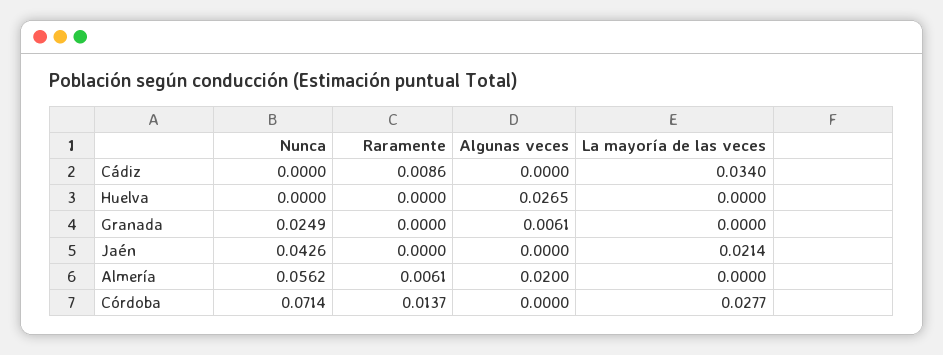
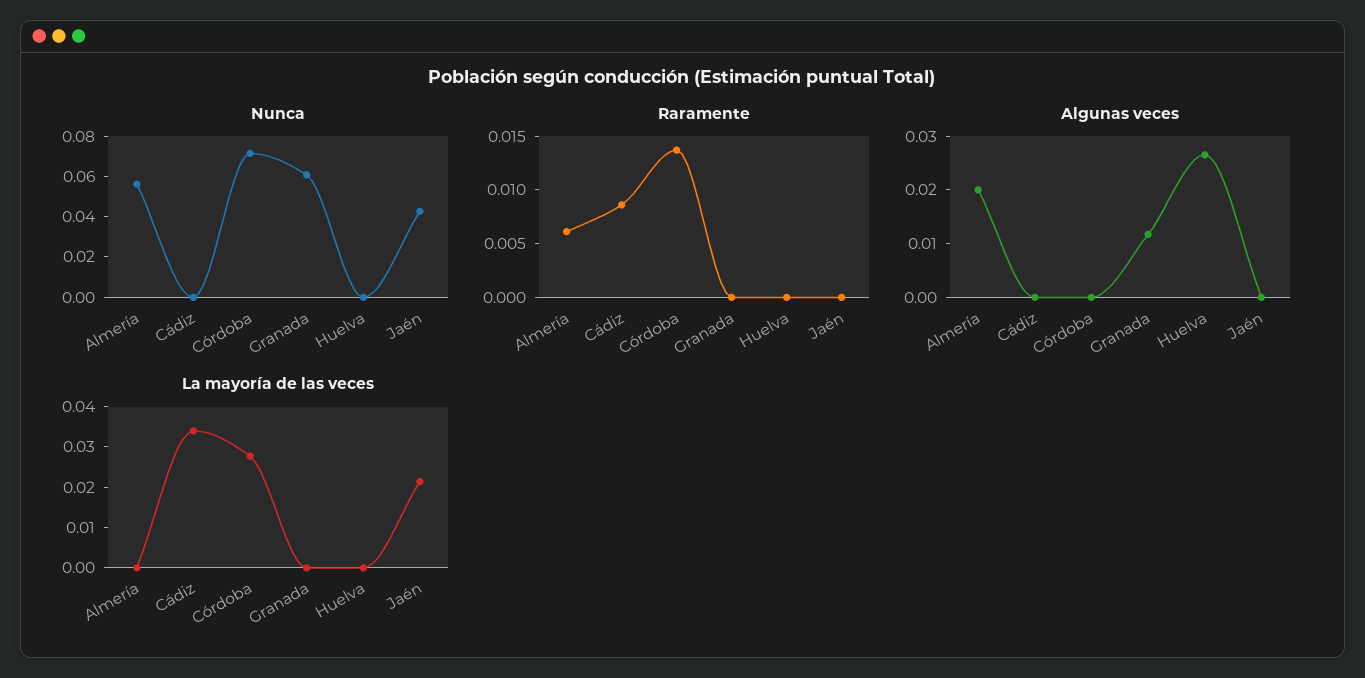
Nunca, Granada: 0.0249 -> 0.06
Algunas veces, Granada: 0.0061 -> 0.012

